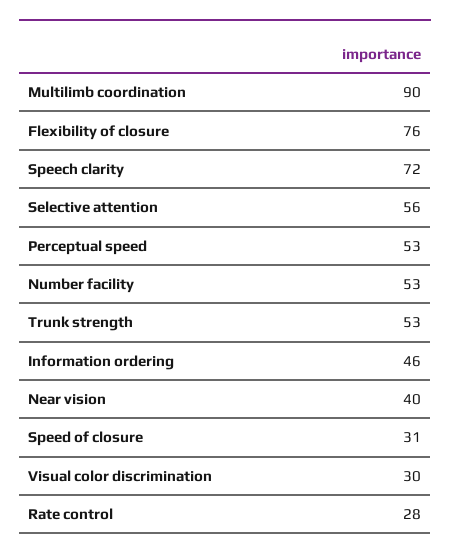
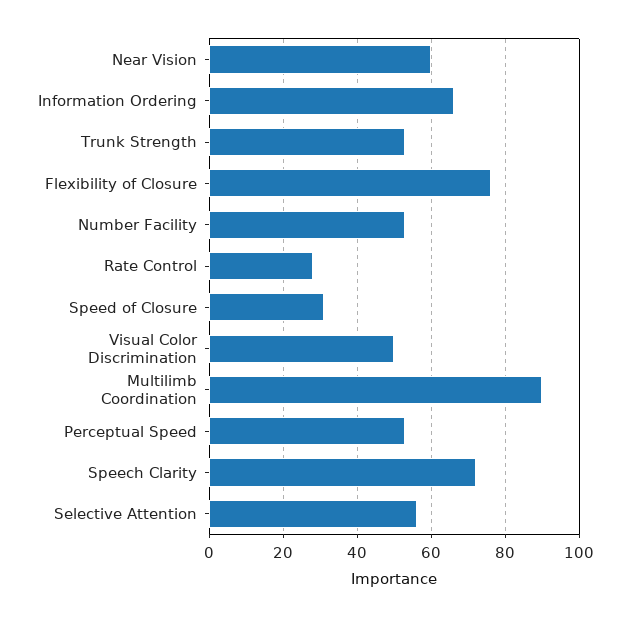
Information ordering: 46 -> 65
Near vision: 40 -> 60
Visual color discrimination: 30 -> 50

